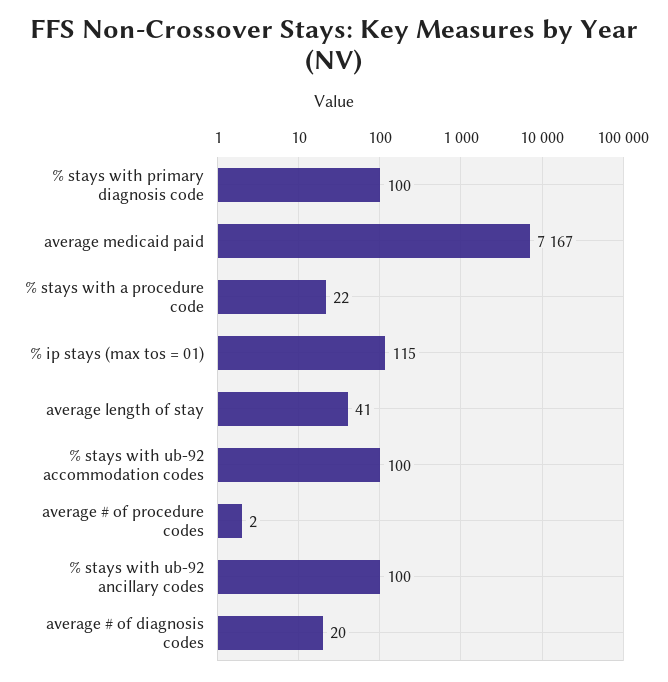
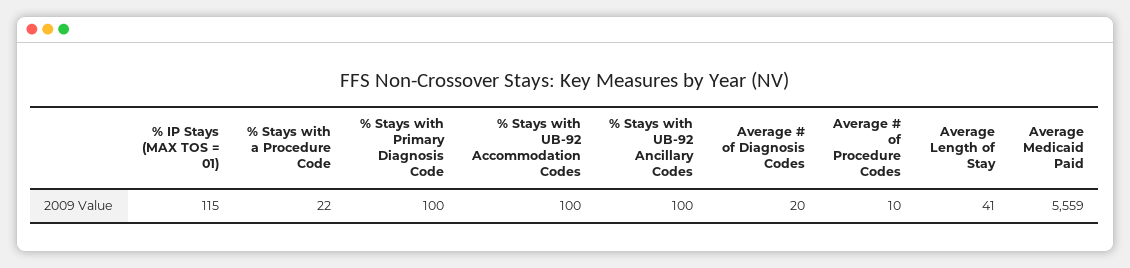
average medicaid paid: 7167 -> 5559
average # of procedure codes: 2 -> 10

